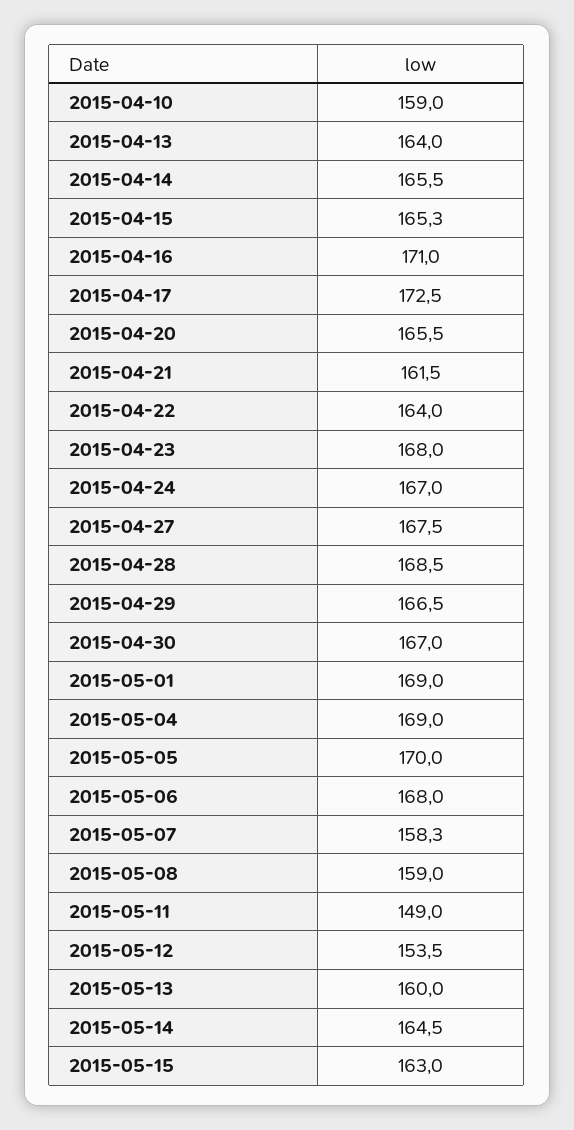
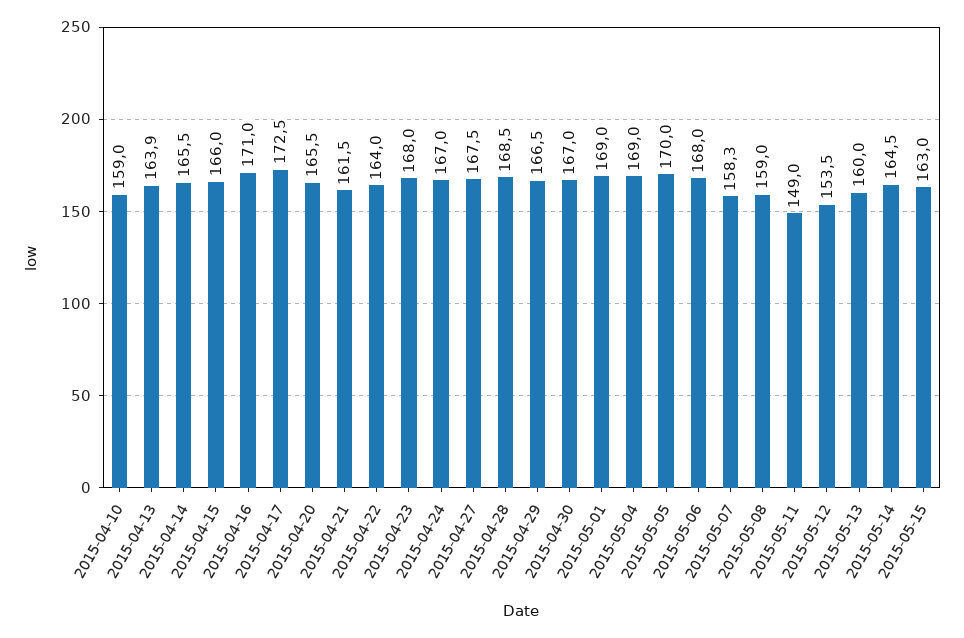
2015-04-13: 164 -> 163.9
2015-04-15: 165.3 -> 166

